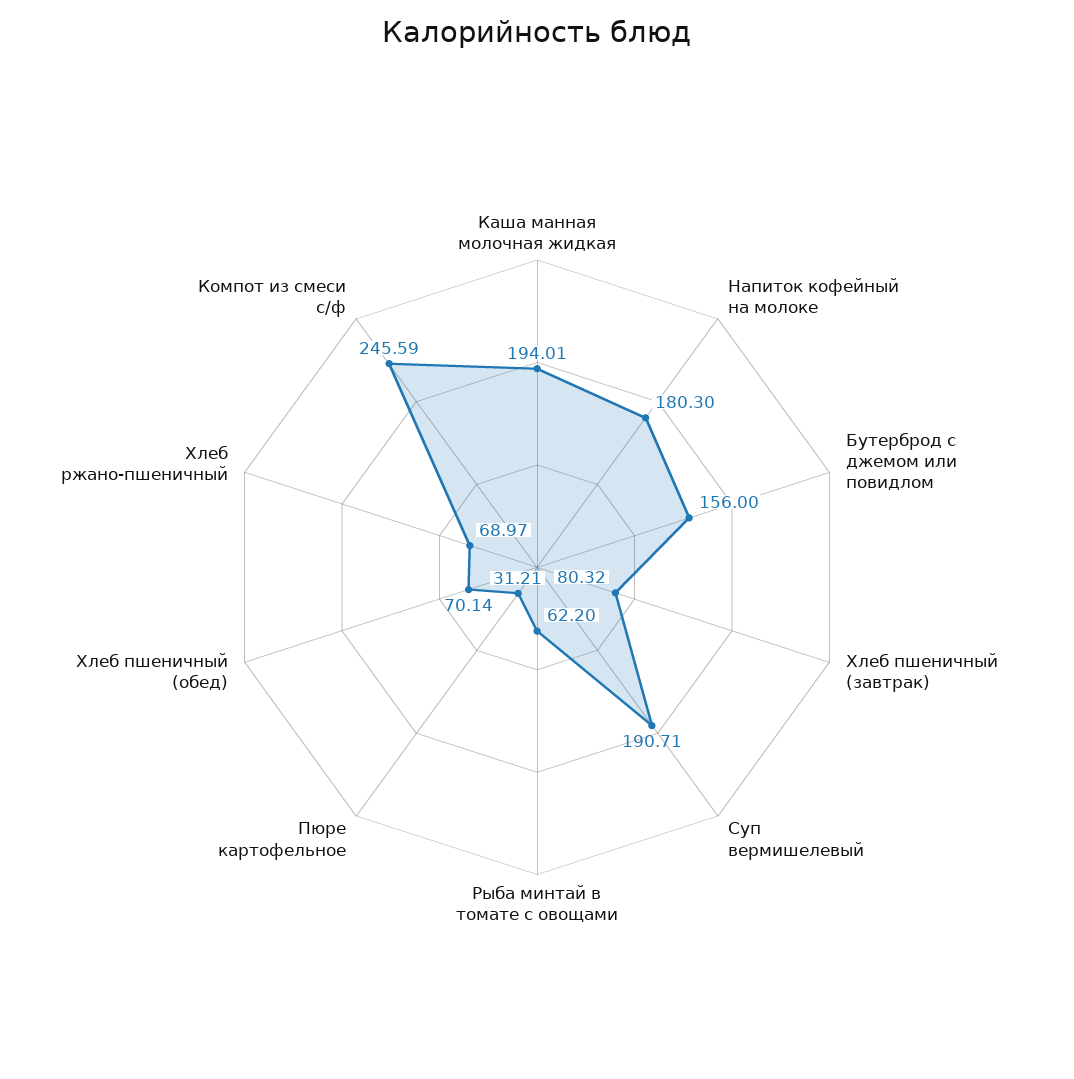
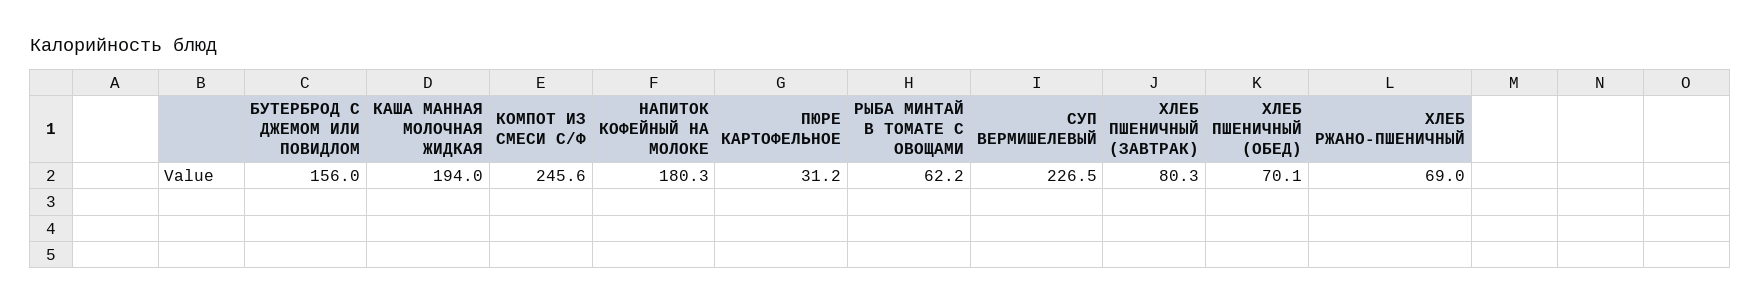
Суп вермишелевый: 190.71 -> 226.5

